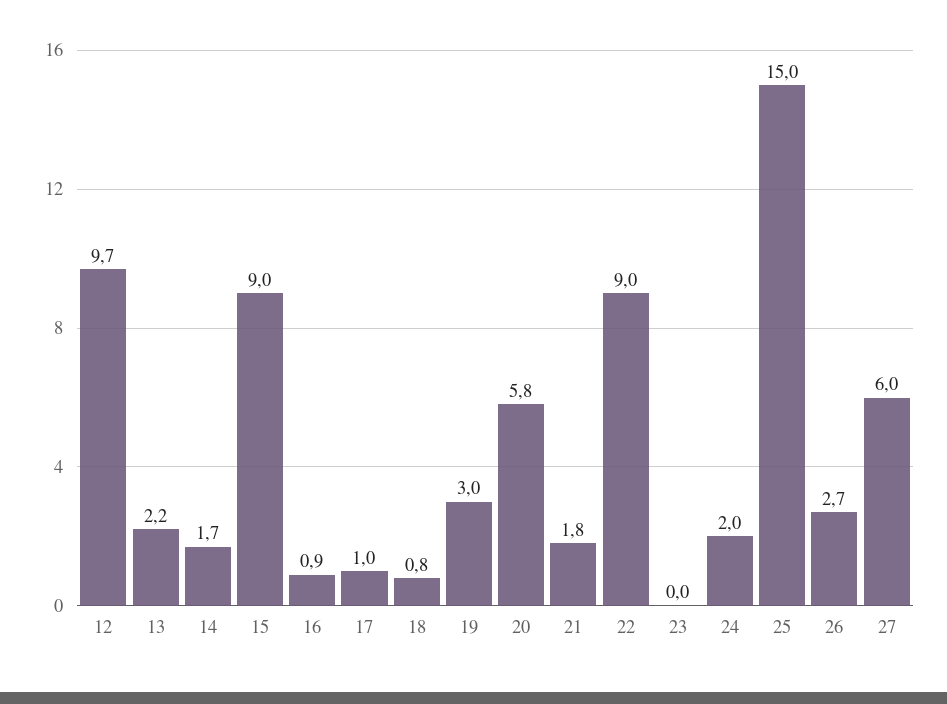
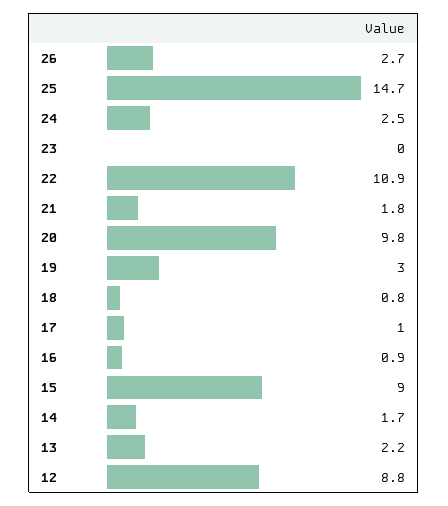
12: 9.7 -> 8.8
20: 5.8 -> 9.8
22: 9 -> 10.9
24: 2 -> 2.5
25: 15 -> 14.7
27: 6 -> none

